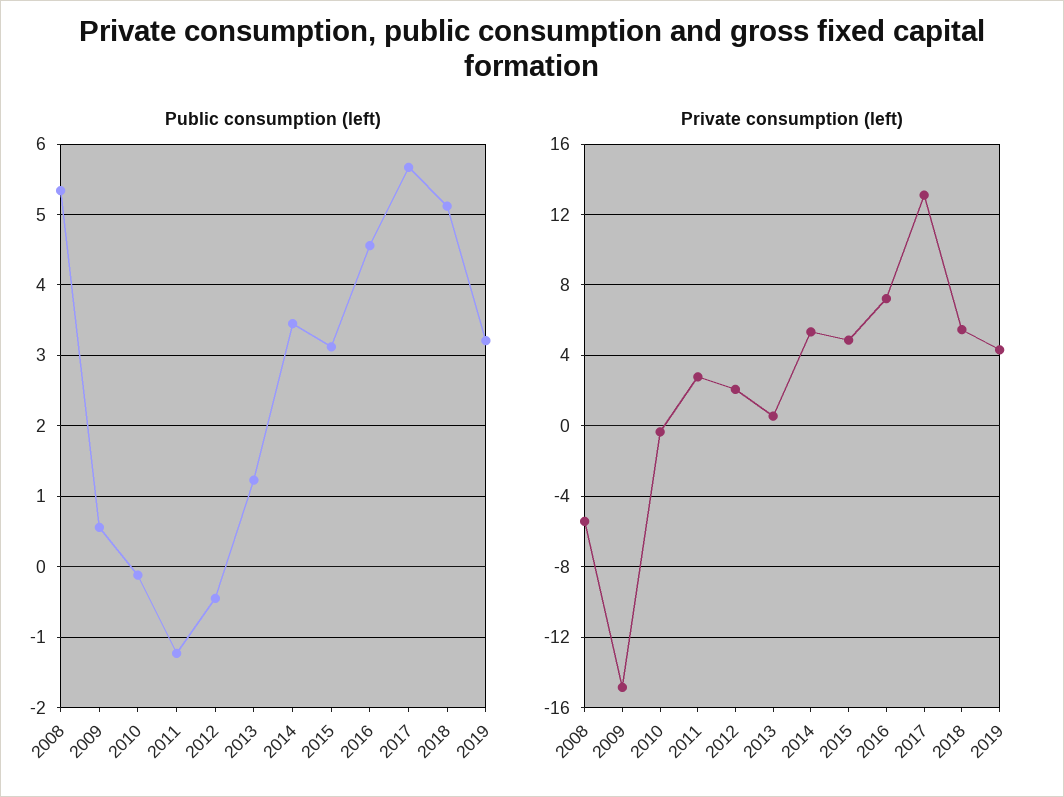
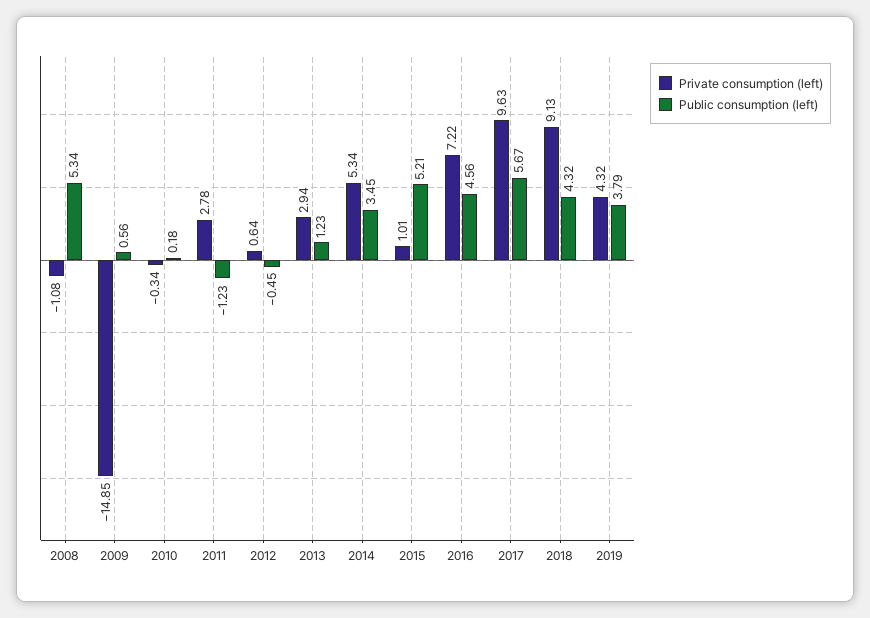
Public consumption (left), 2010: -0.1 -> 0.18
Public consumption (left), 2015: 3.1 -> 5.21
Public consumption (left), 2018: 5.1 -> 4.32
Public consumption (left), 2019: 3.2 -> 3.79
Private consumption (left), 2008: -5.5 -> -1.08
Private consumption (left), 2012: 2 -> 0.64
Private consumption (left), 2013: 0.5 -> 2.94
Private consumption (left), 2015: 5 -> 1.01
Private consumption (left), 2017: 13 -> 9.63
Private consumption (left), 2018: 5.5 -> 9.13

